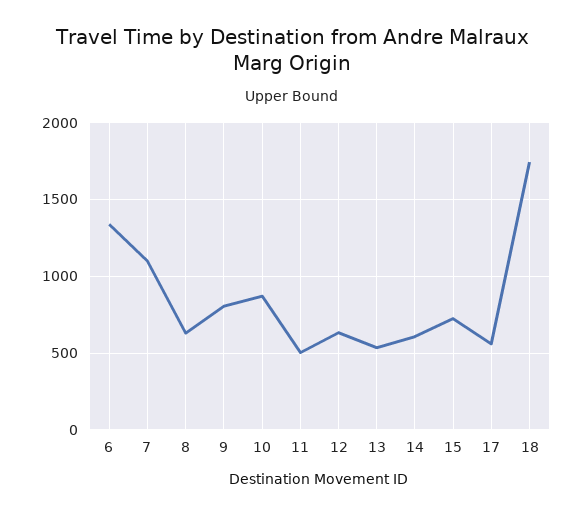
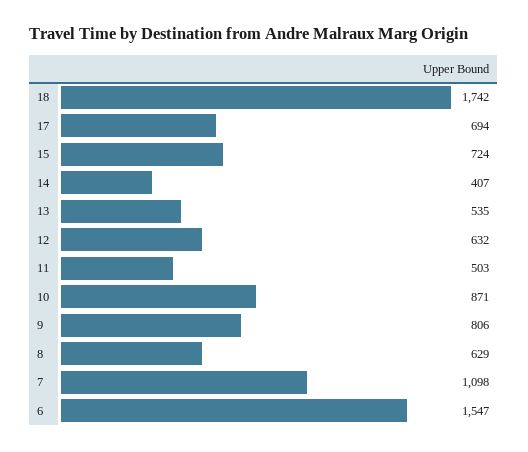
6: 1350 -> 1547
14: 600 -> 407
17: 550 -> 694

